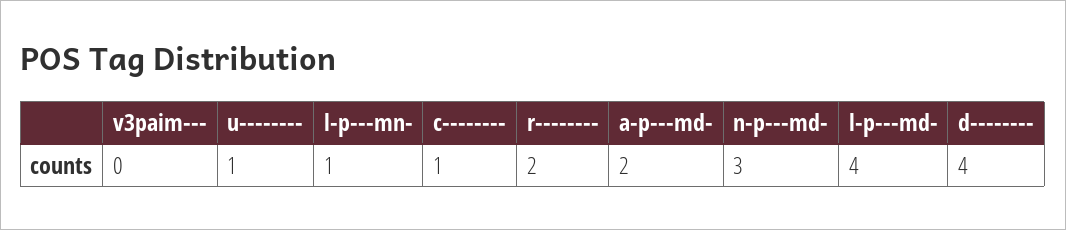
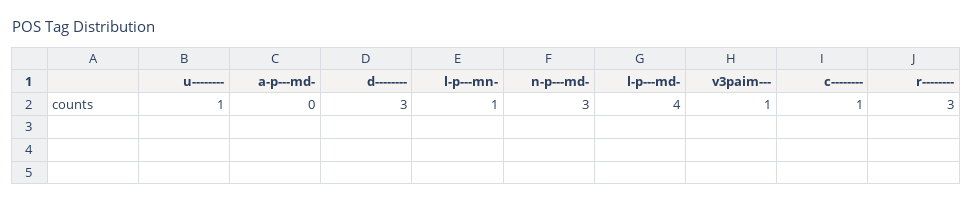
v3paim---: 0 -> 1
r--------: 2 -> 3
a-p---md-: 2 -> 0
d--------: 4 -> 3

